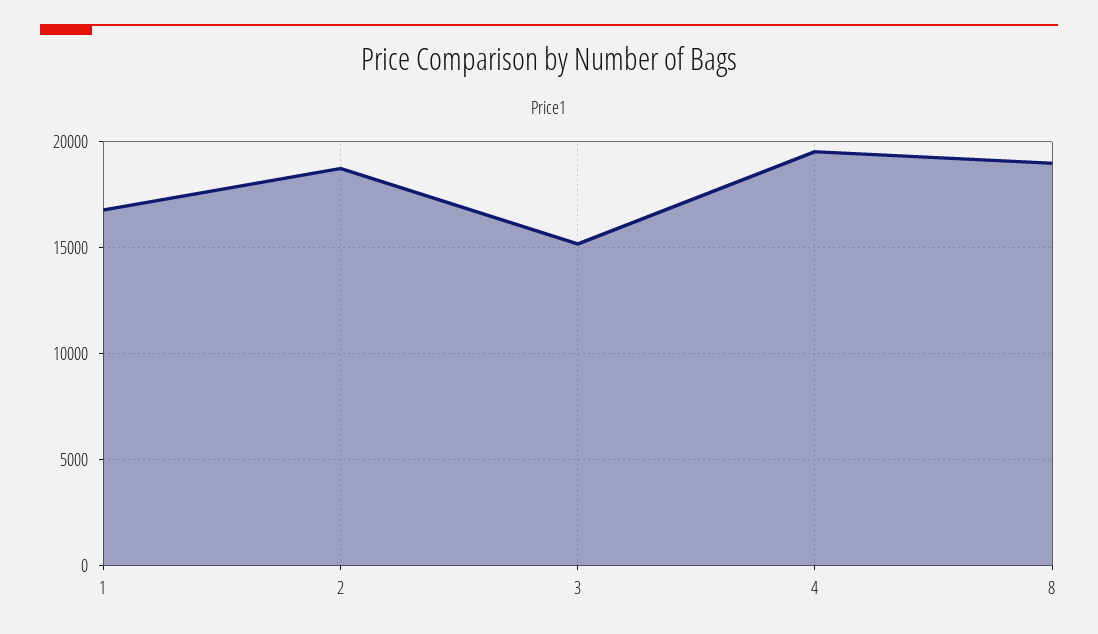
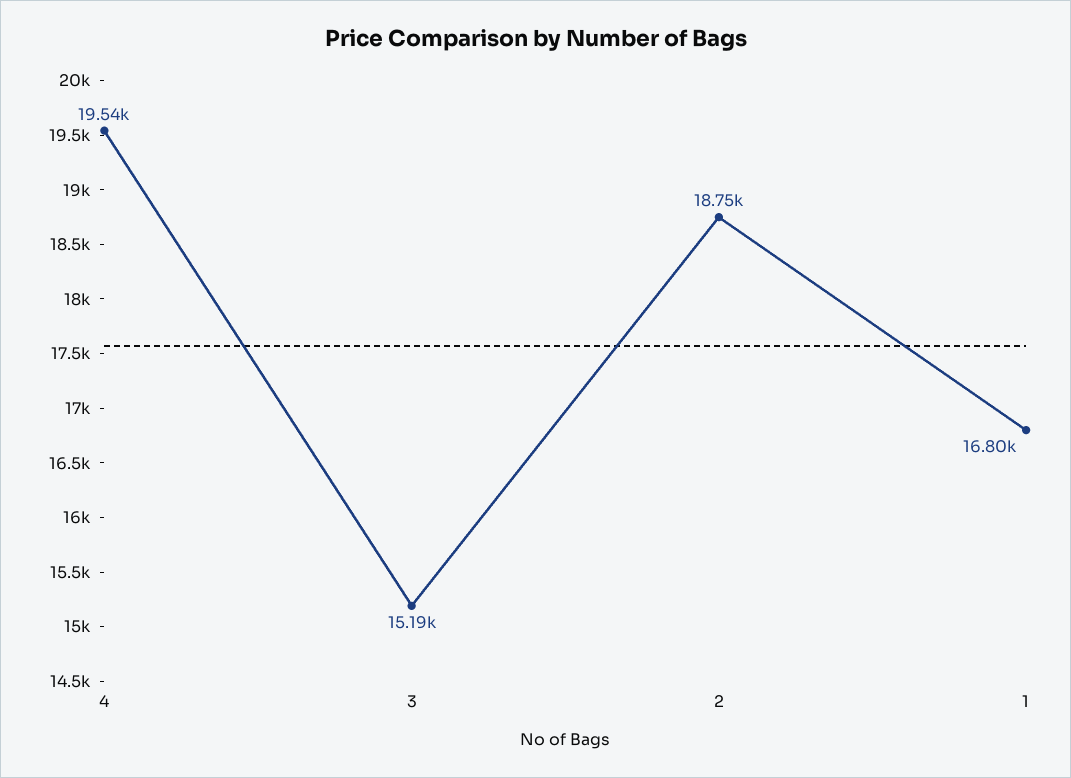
8: 19000 -> none

